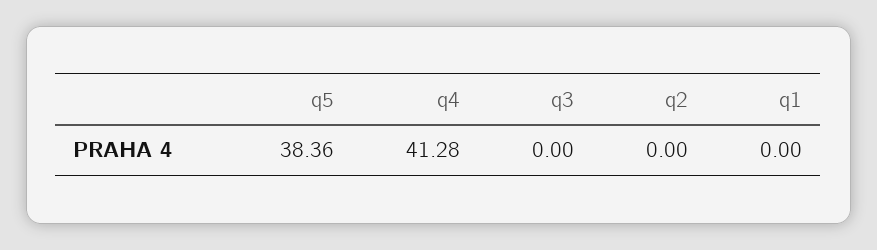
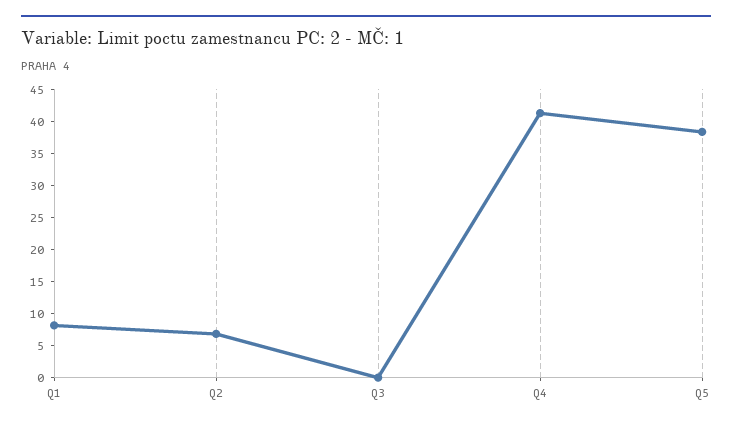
q2: 0 -> 7.5
q1: 0 -> 7.5

